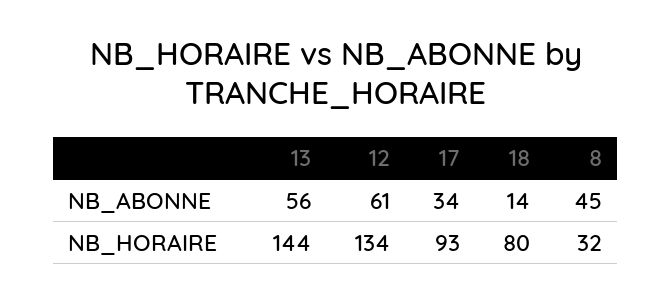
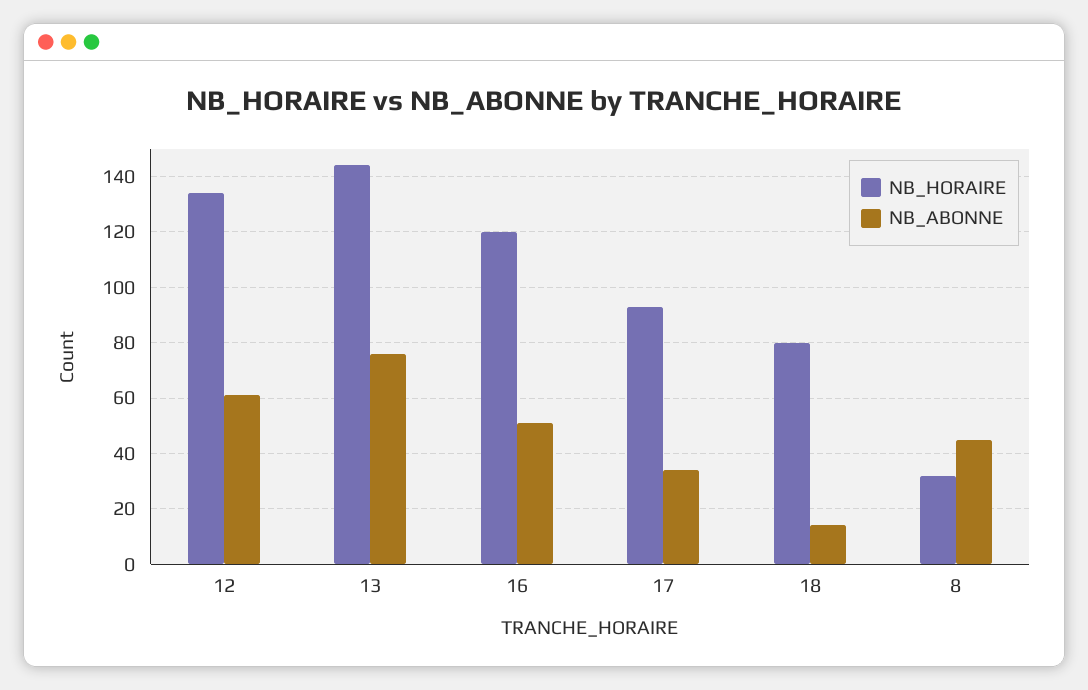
NB_ABONNE, 13: 56 -> 75
NB_HORAIRE, 16: none -> 120
NB_ABONNE, 16: none -> 50

